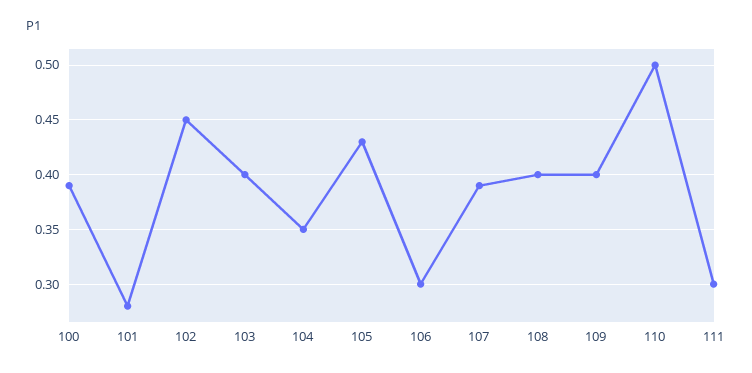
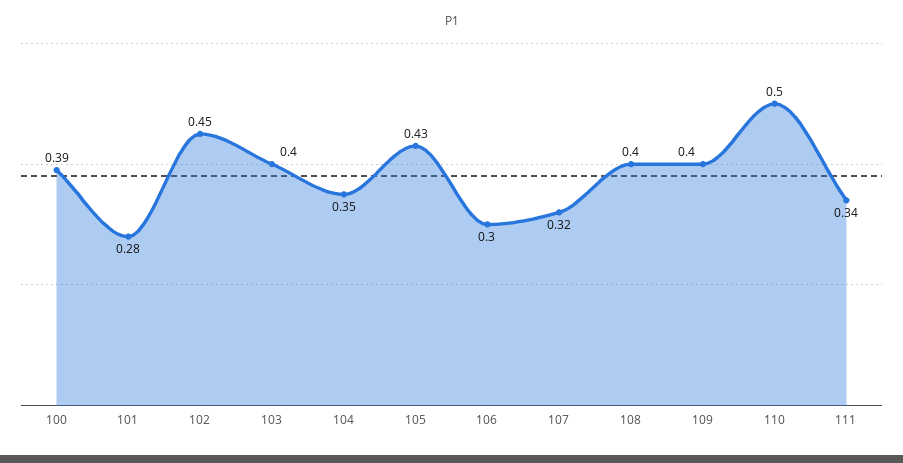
107: 0.39 -> 0.32
111: 0.3 -> 0.34

